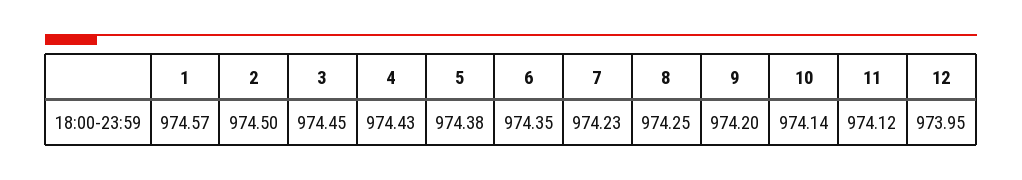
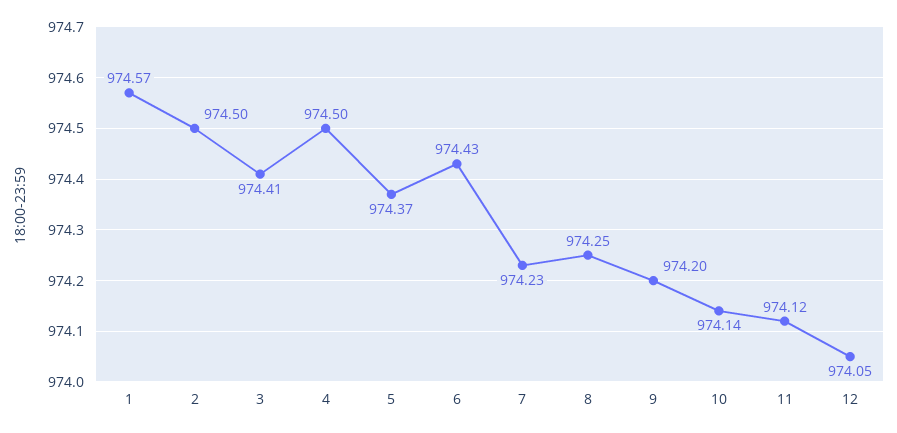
3: 974.45 -> 974.41
4: 974.43 -> 974.5
5: 974.38 -> 974.37
6: 974.35 -> 974.43
12: 973.95 -> 974.05

